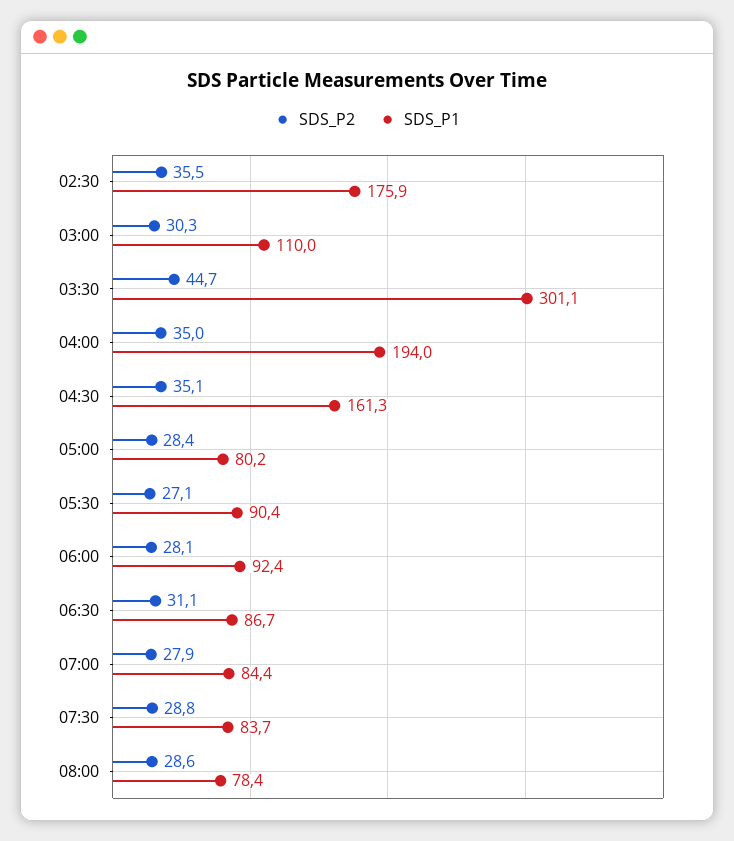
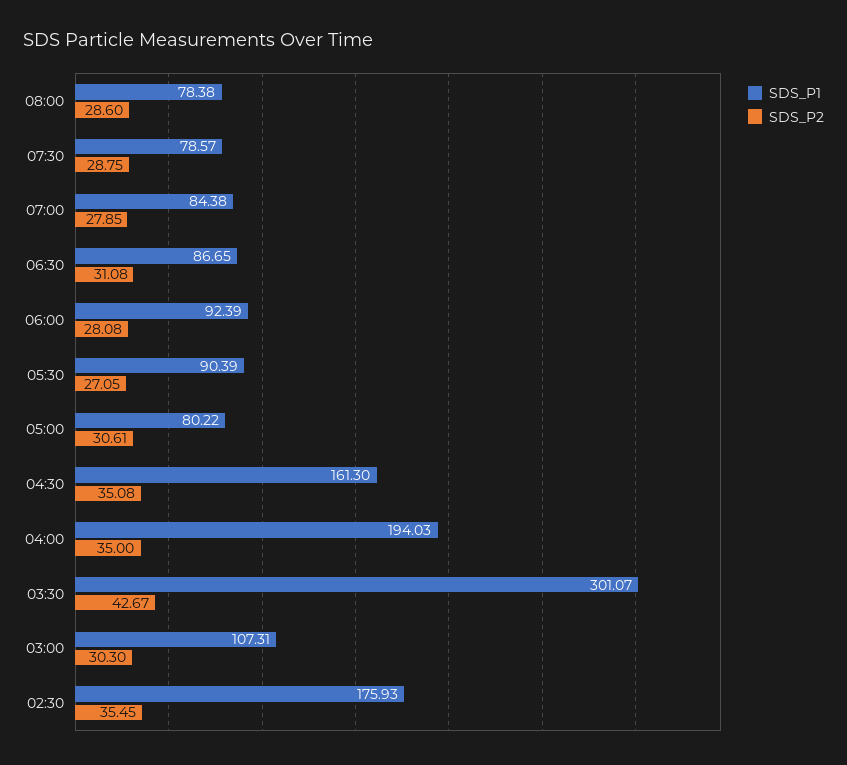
SDS_P1, 03:00: 110 -> 107.31
SDS_P2, 03:30: 44.7 -> 42.67
SDS_P2, 05:00: 28.4 -> 30.61
SDS_P1, 07:30: 83.7 -> 78.57

